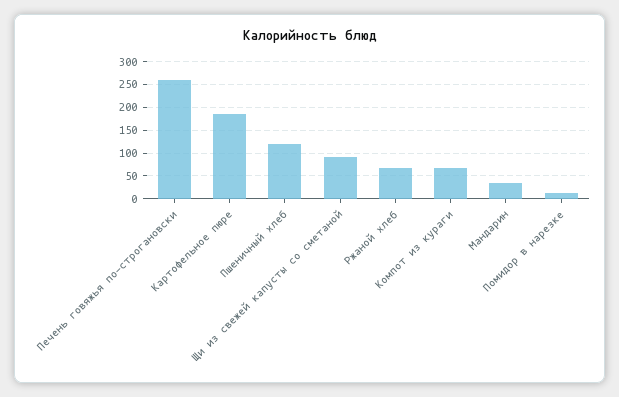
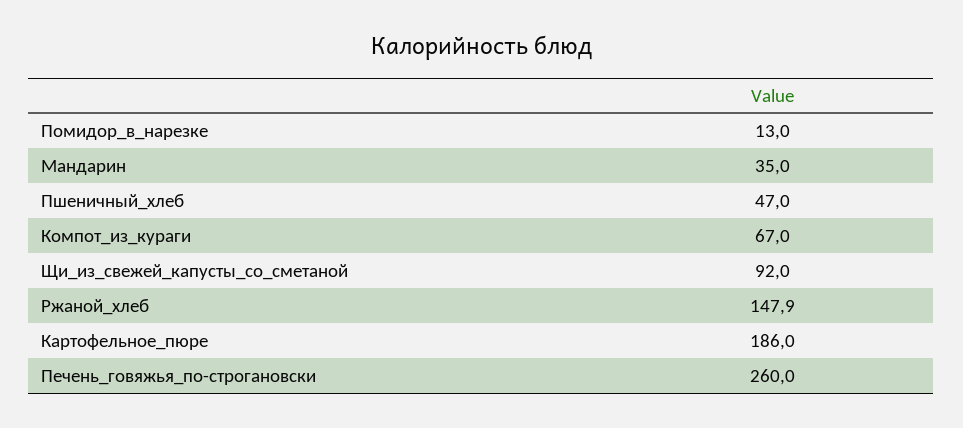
Пшеничный хлеб: 125 -> 47
Ржаной хлеб: 75 -> 147.9

